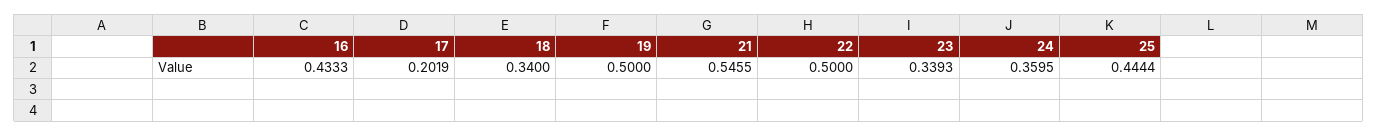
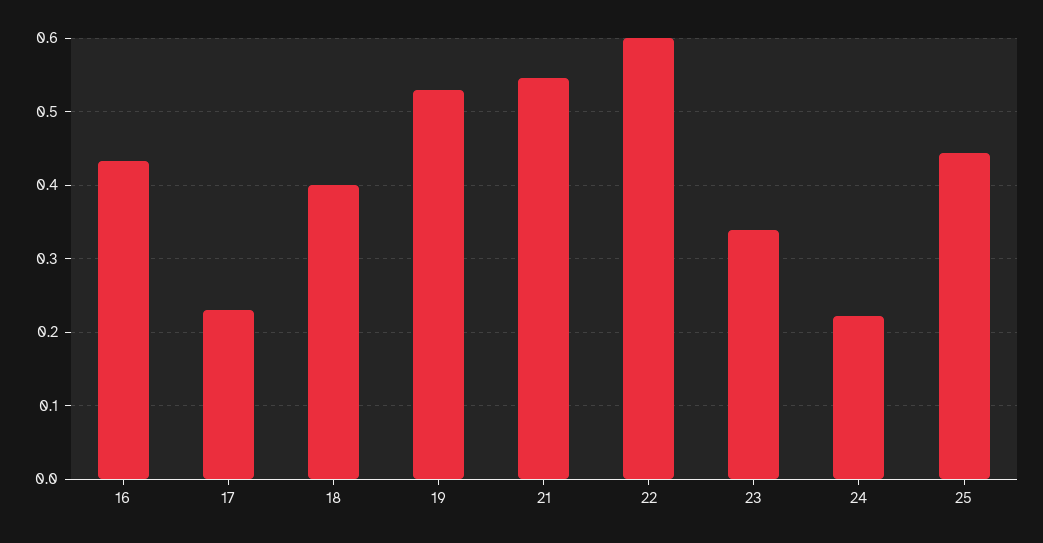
17: 0.2019 -> 0.23
18: 0.34 -> 0.4
19: 0.5 -> 0.53
22: 0.5 -> 0.6
24: 0.3595 -> 0.22

